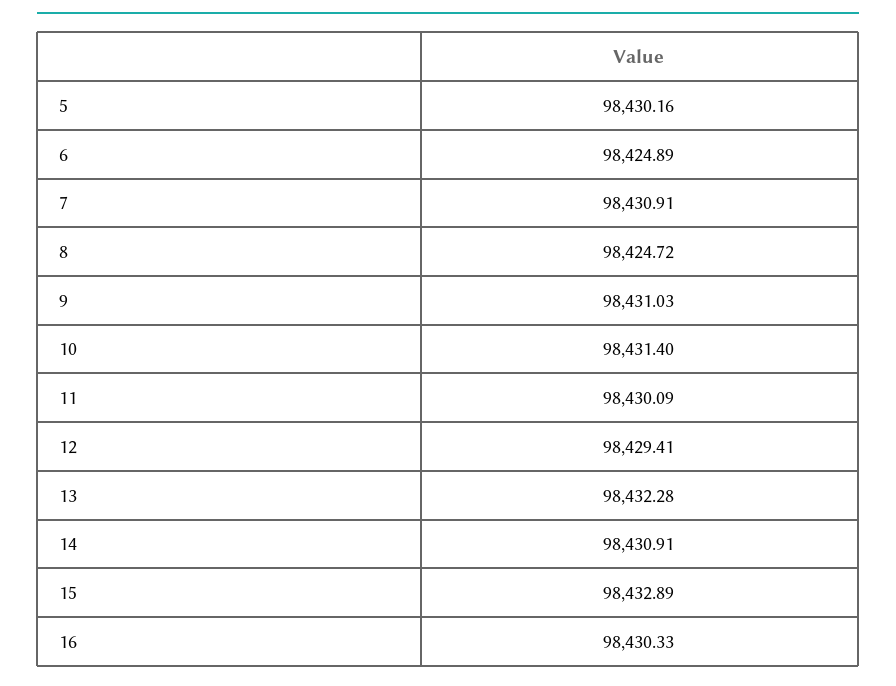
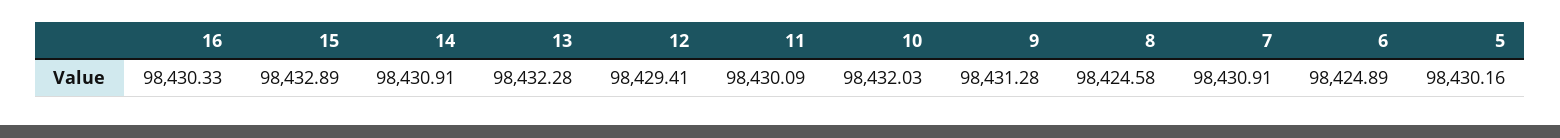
8: 98424.72 -> 98424.58
9: 98431.03 -> 98431.28
10: 98431.4 -> 98432.03

